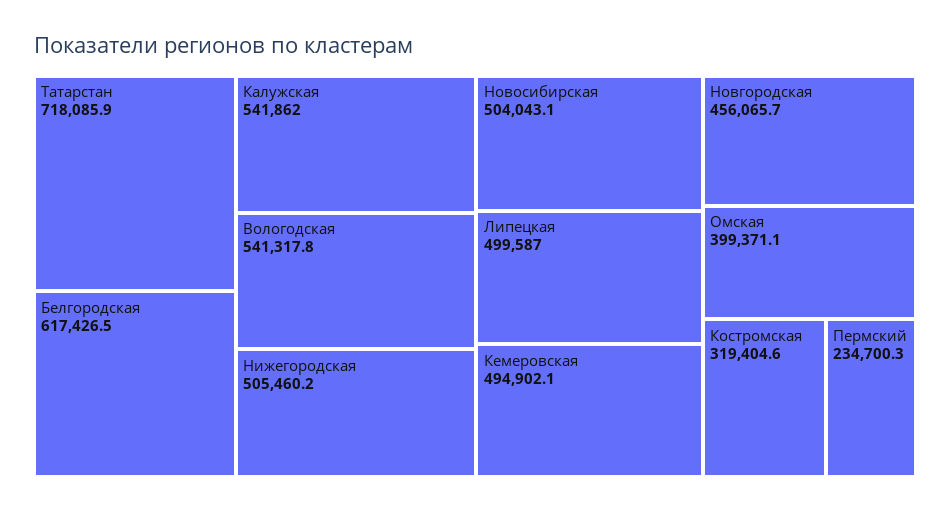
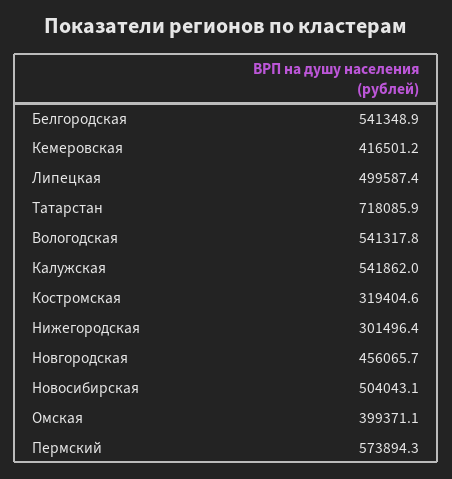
Белгородская: 617426.5 -> 541348.9
Нижегородская: 505460.2 -> 301496.4
Липецкая: 499587 -> 499587.4
Кемеровская: 494902.1 -> 416501.2
Пермский: 234700.3 -> 573894.3

